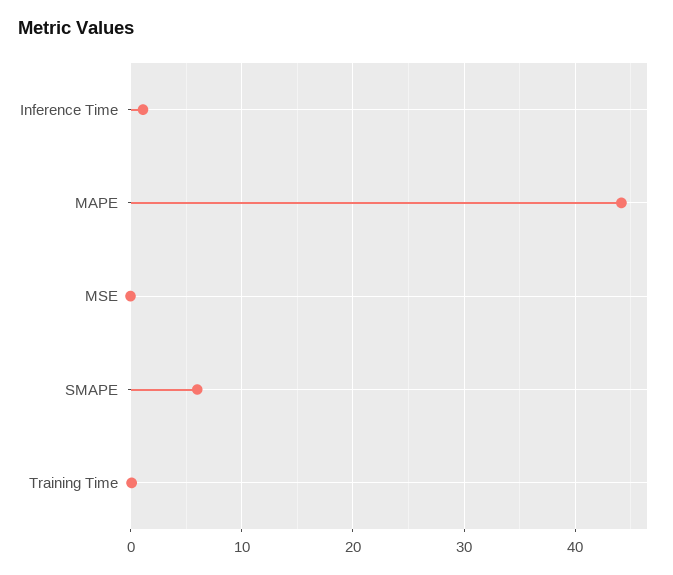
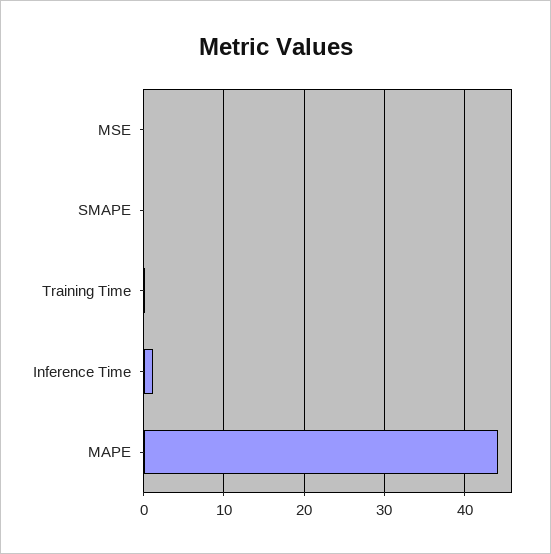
SMAPE: 6 -> 0

